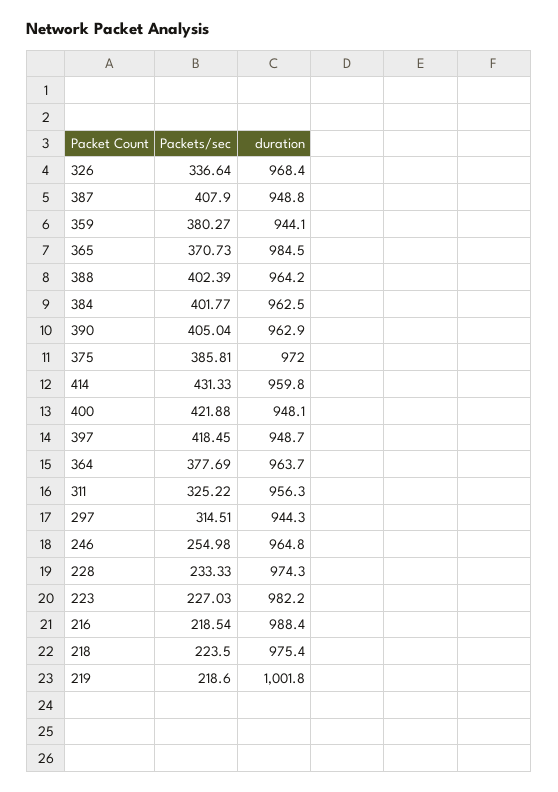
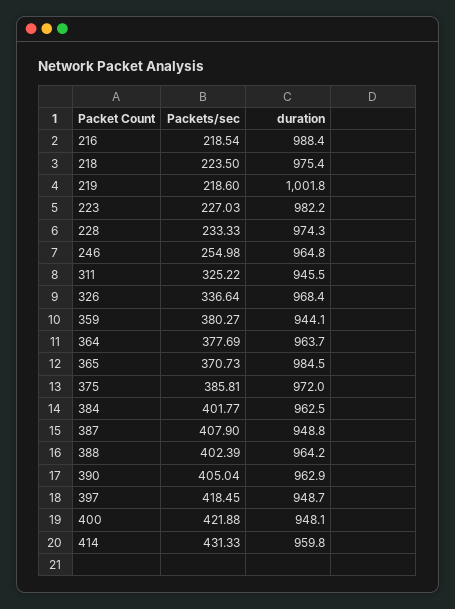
duration, 311: 956.3 -> 945.5
Packets/sec, 297: 314.51 -> none
duration, 297: 944.3 -> none

